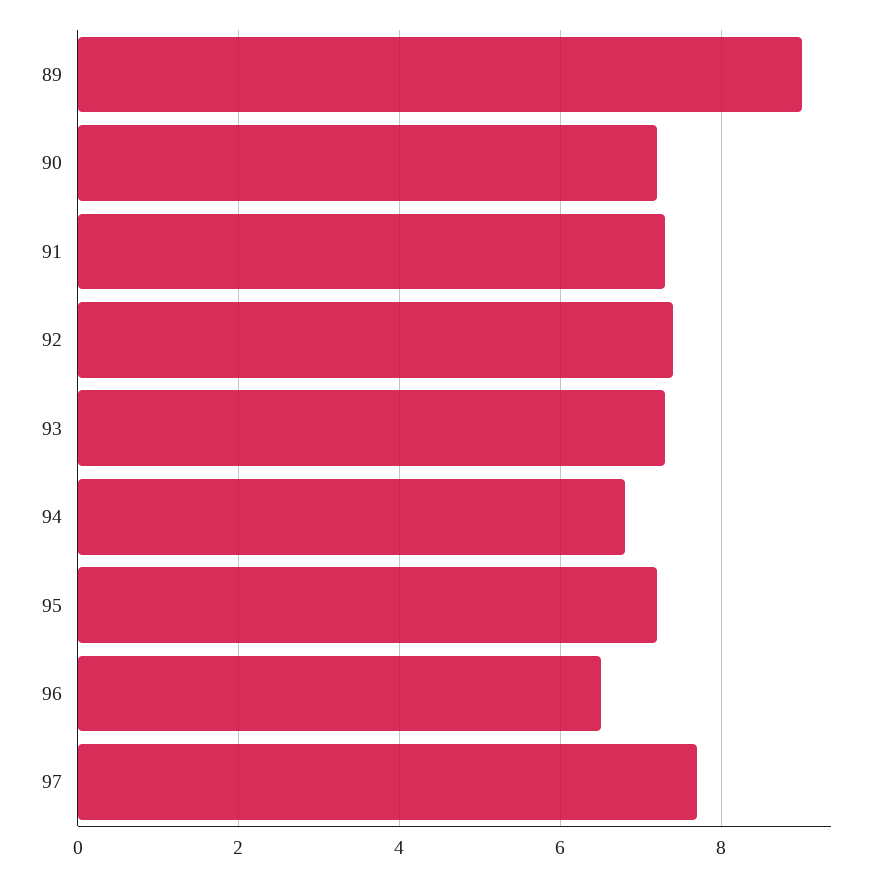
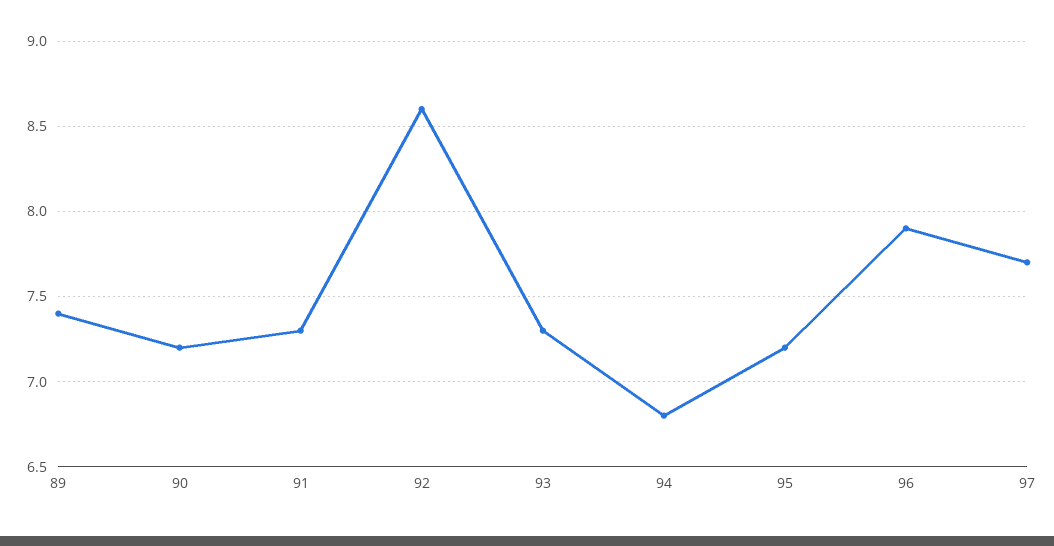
89: 9 -> 7.4
92: 7.5 -> 8.6
96: 6.5 -> 7.9

